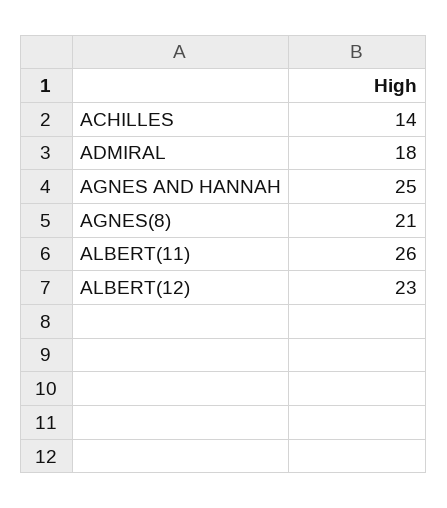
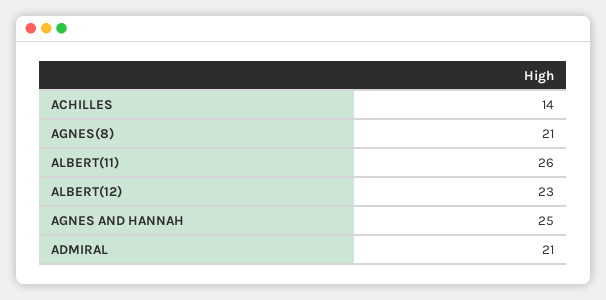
ADMIRAL: 18 -> 21

